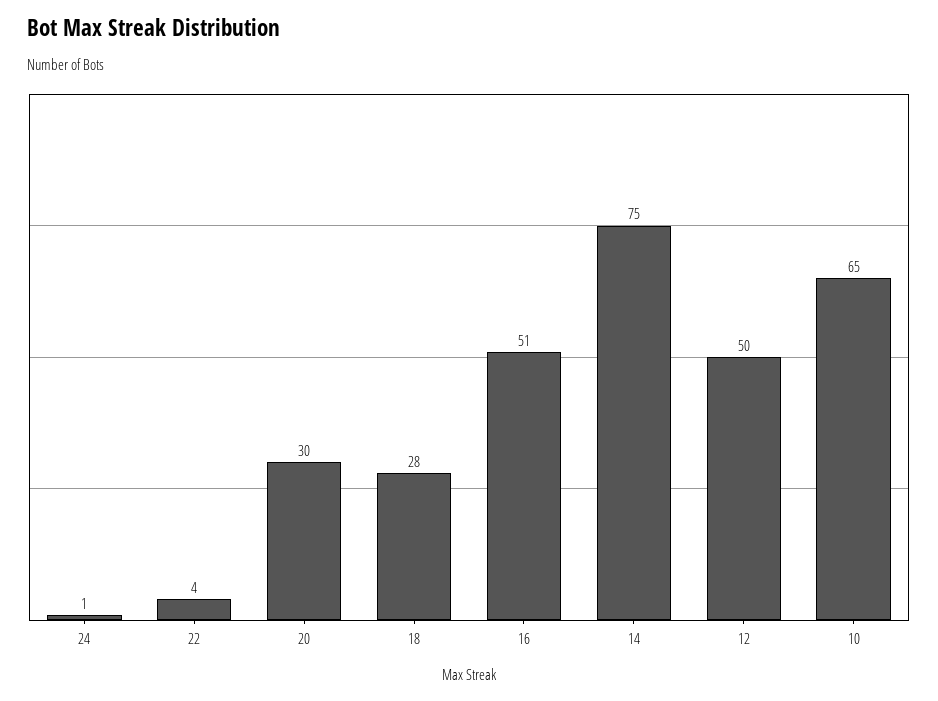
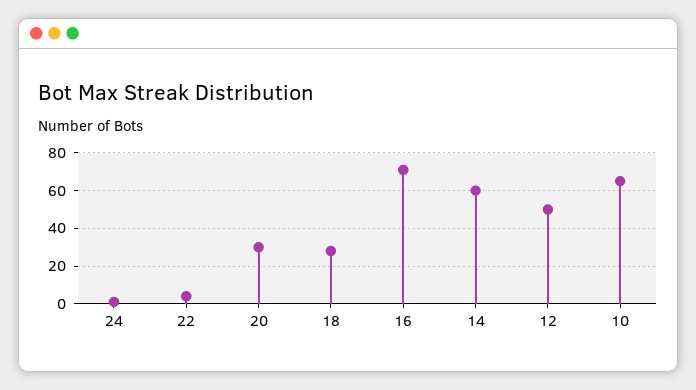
16: 51 -> 70
14: 75 -> 60

